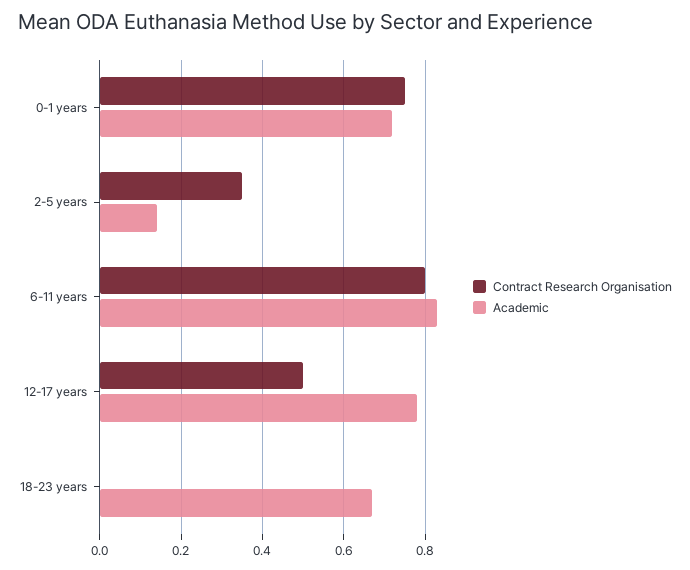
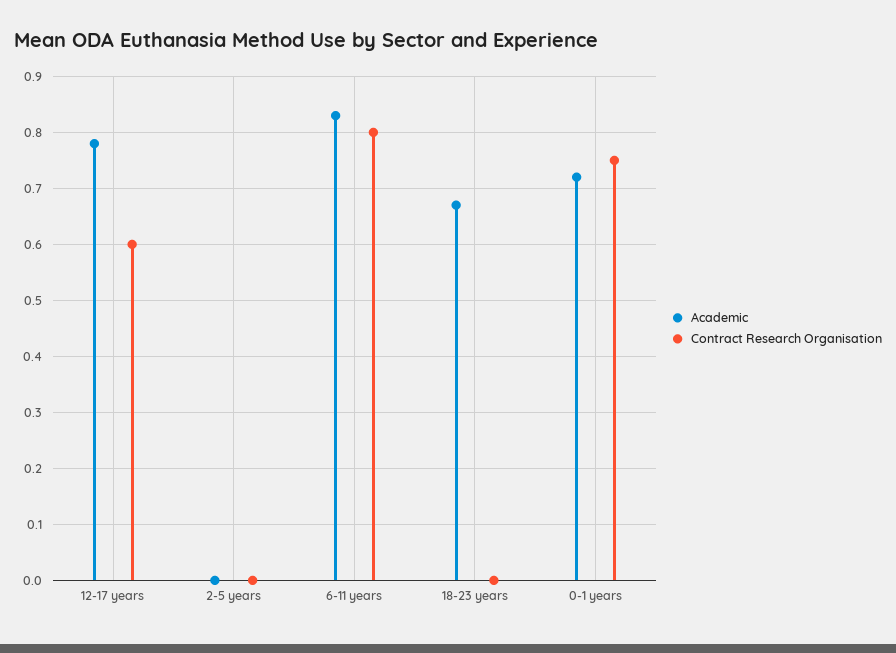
Contract Research Organisation, 2-5 years: 0.35 -> 0
Academic, 2-5 years: 0.15 -> 0
Contract Research Organisation, 12-17 years: 0.5 -> 0.6

